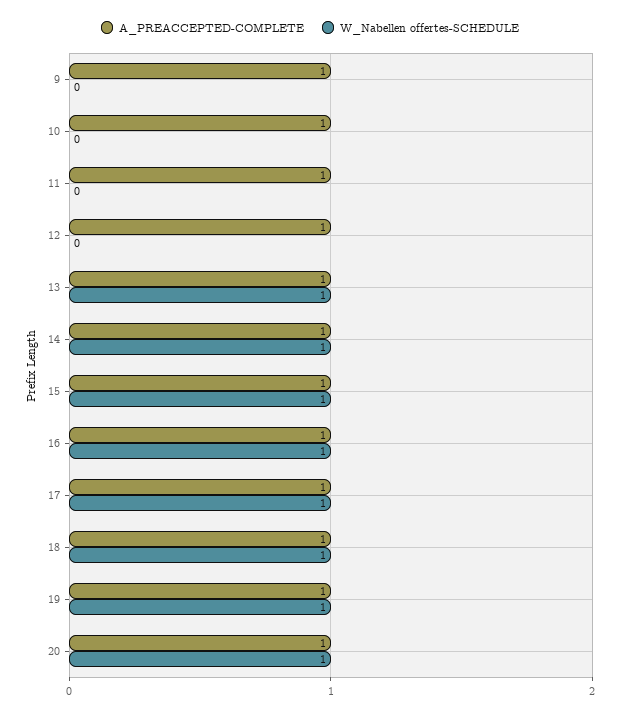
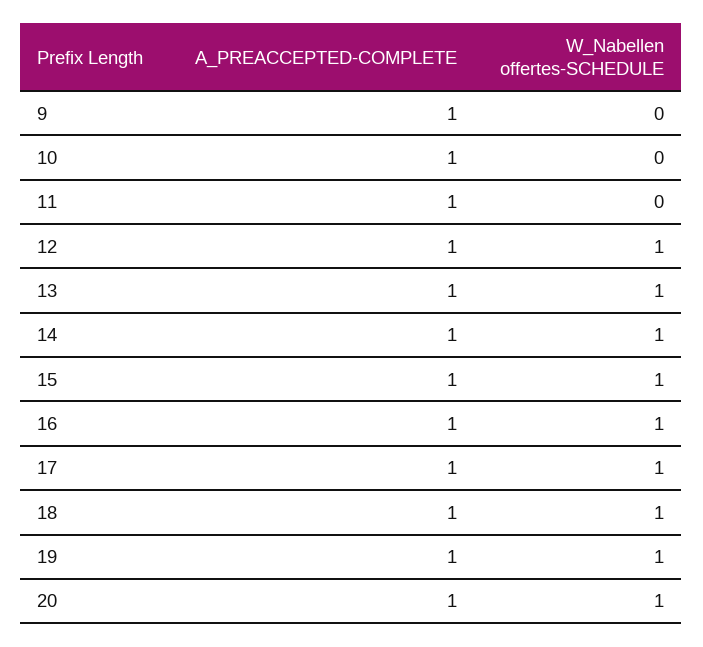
W_Nabellen offertes-SCHEDULE, 12: 0 -> 1

